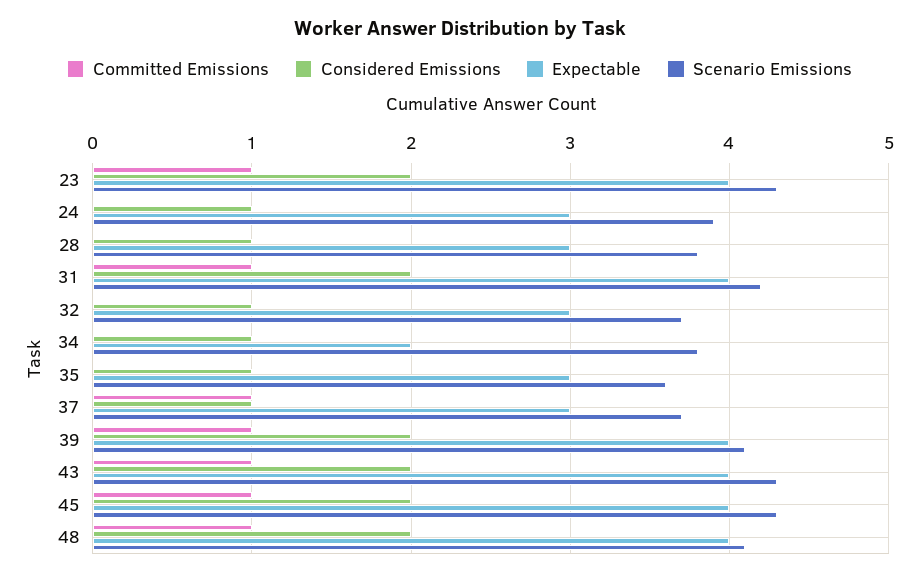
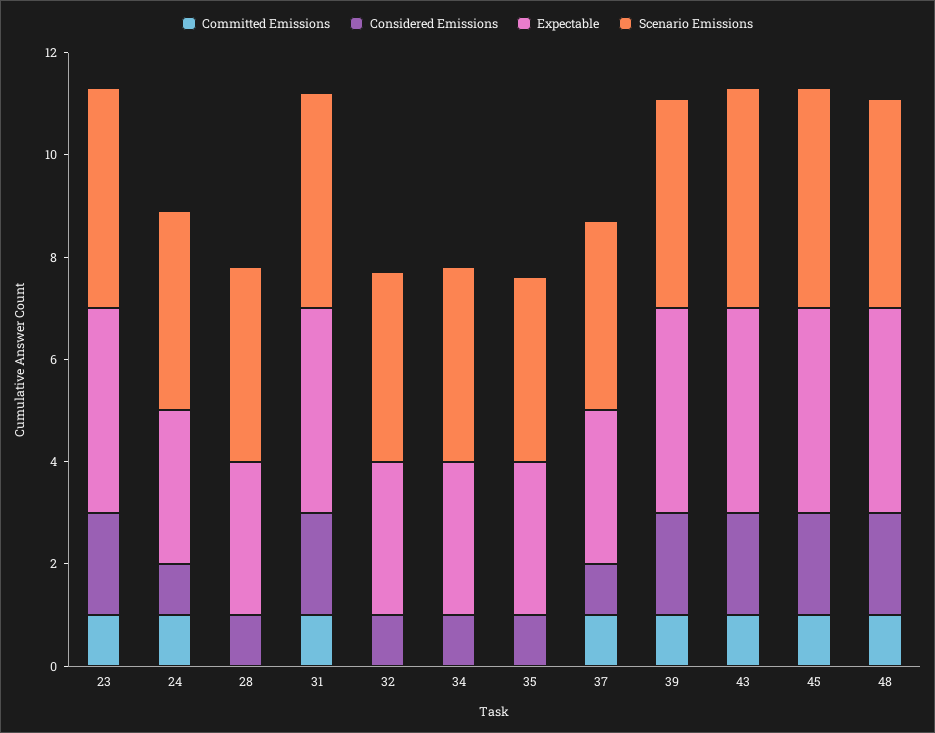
Committed Emissions, 24: 0 -> 1
Expectable, 34: 2 -> 3

